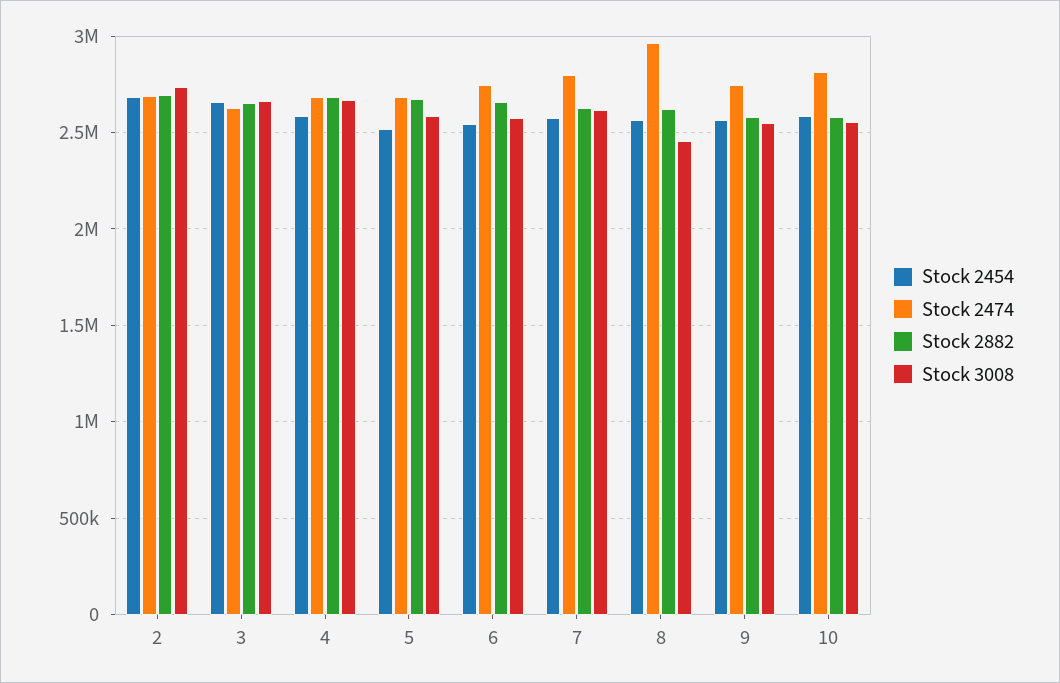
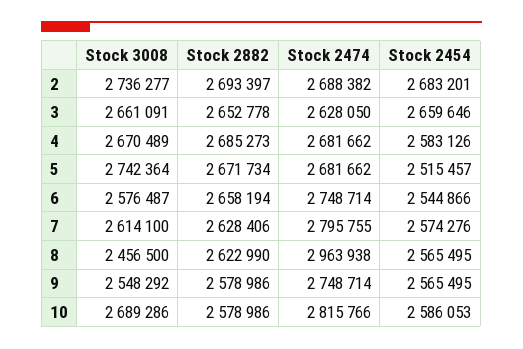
Stock 3008, 5: 2600000 -> 2742364
Stock 3008, 10: 2550000 -> 2689286

